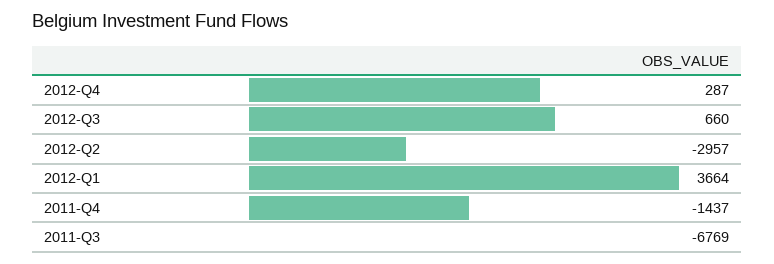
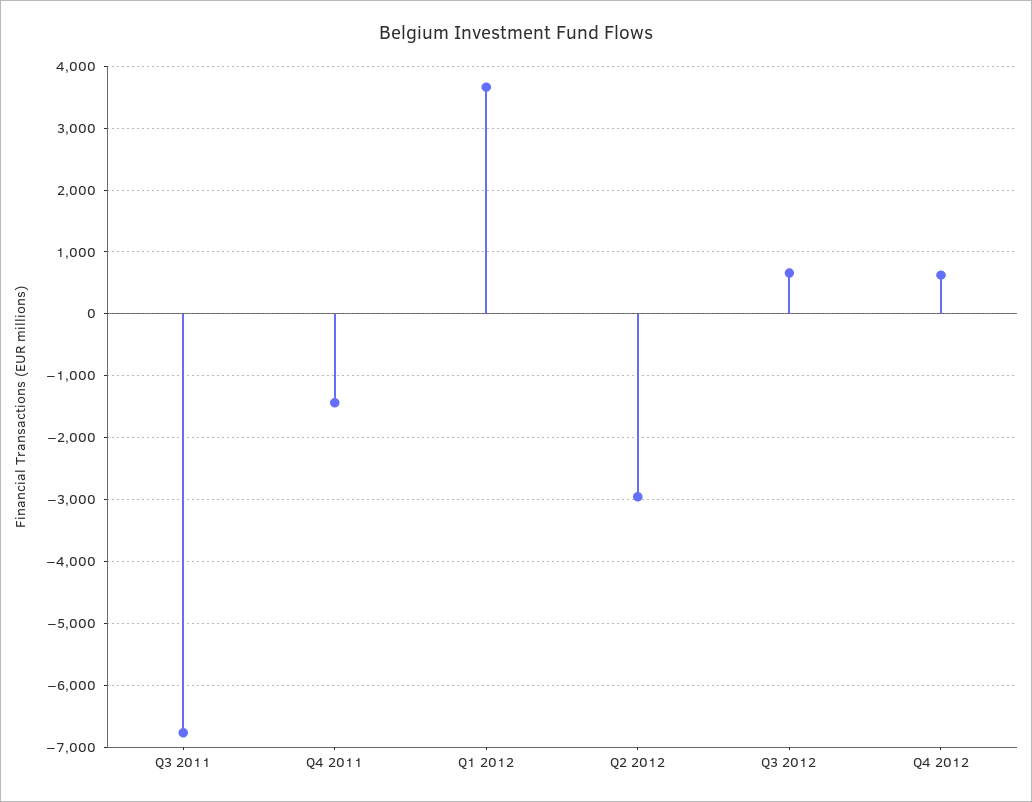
2012-Q4: 287 -> 600

